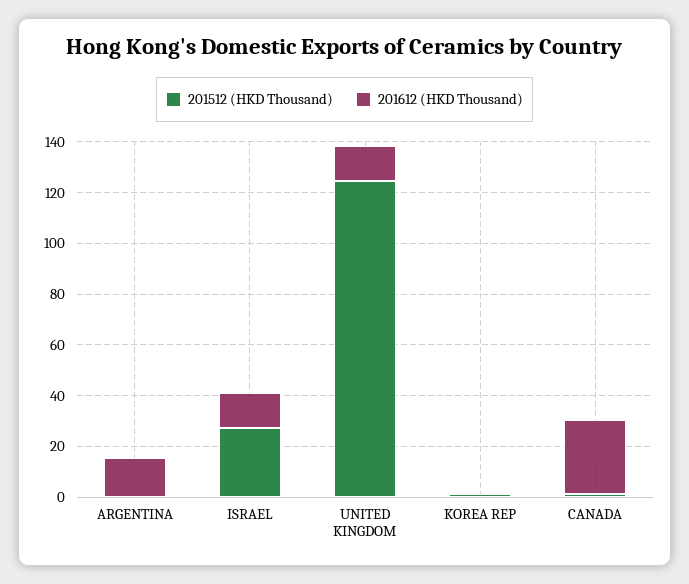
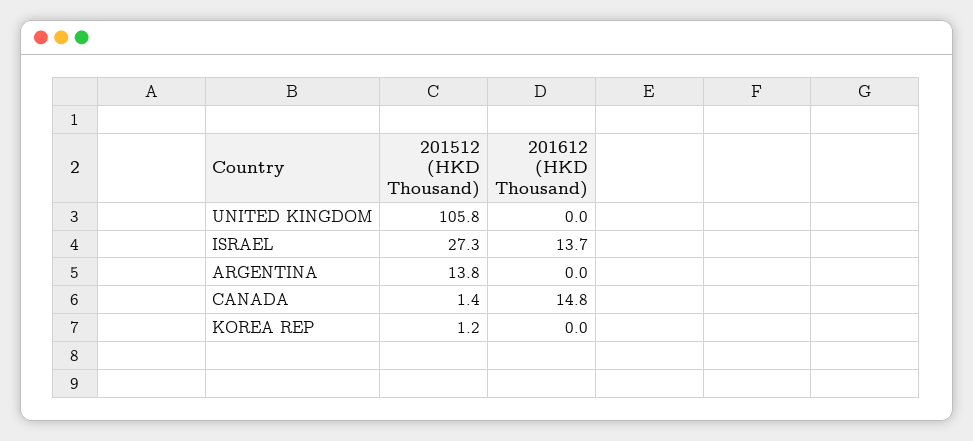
201512 (HKD Thousand), ARGENTINA: 0 -> 13.8
201612 (HKD Thousand), ARGENTINA: 15 -> 0
201512 (HKD Thousand), UNITED KINGDOM: 125 -> 105.8
201612 (HKD Thousand), UNITED KINGDOM: 15 -> 0
201612 (HKD Thousand), CANADA: 30 -> 14.8

